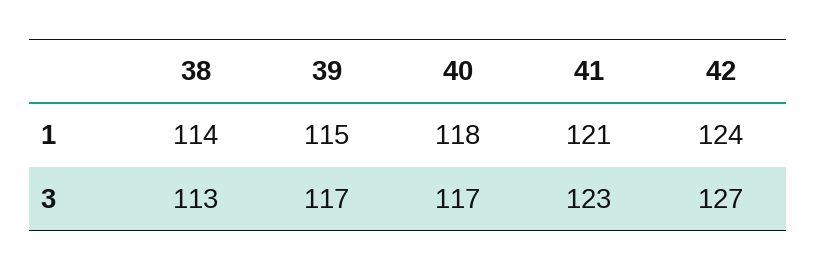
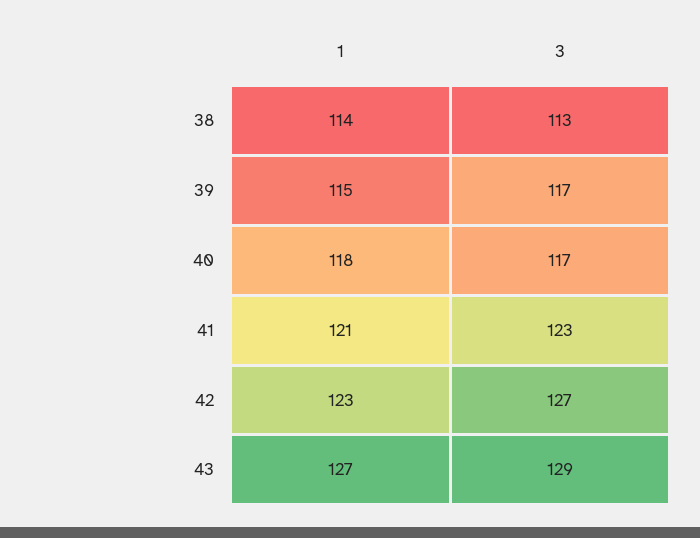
42, 1: 124 -> 123
43, 1: none -> 127
43, 3: none -> 129

